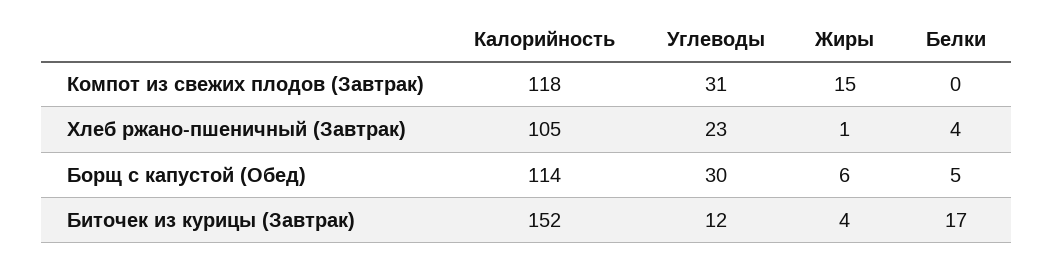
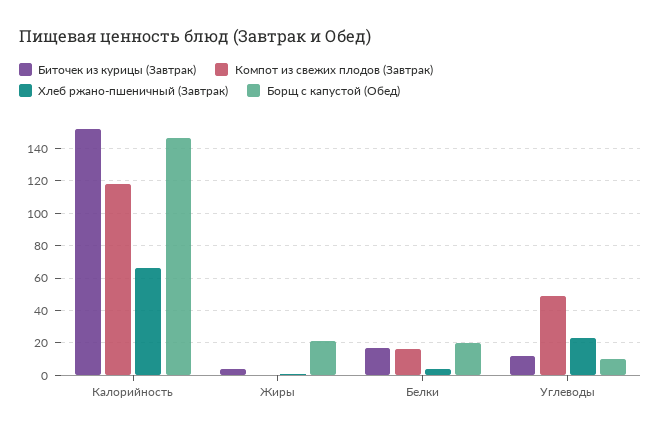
Компот из свежих плодов (Завтрак), Углеводы: 31 -> 50
Компот из свежих плодов (Завтрак), Жиры: 15 -> 0
Компот из свежих плодов (Завтрак), Белки: 0 -> 15
Хлеб ржано-пшеничный (Завтрак), Калорийность: 105 -> 65
Борщ с капустой (Обед), Калорийность: 114 -> 145
Борщ с капустой (Обед), Углеводы: 30 -> 10
Борщ с капустой (Обед), Жиры: 6 -> 20
Борщ с капустой (Обед), Белки: 5 -> 20

